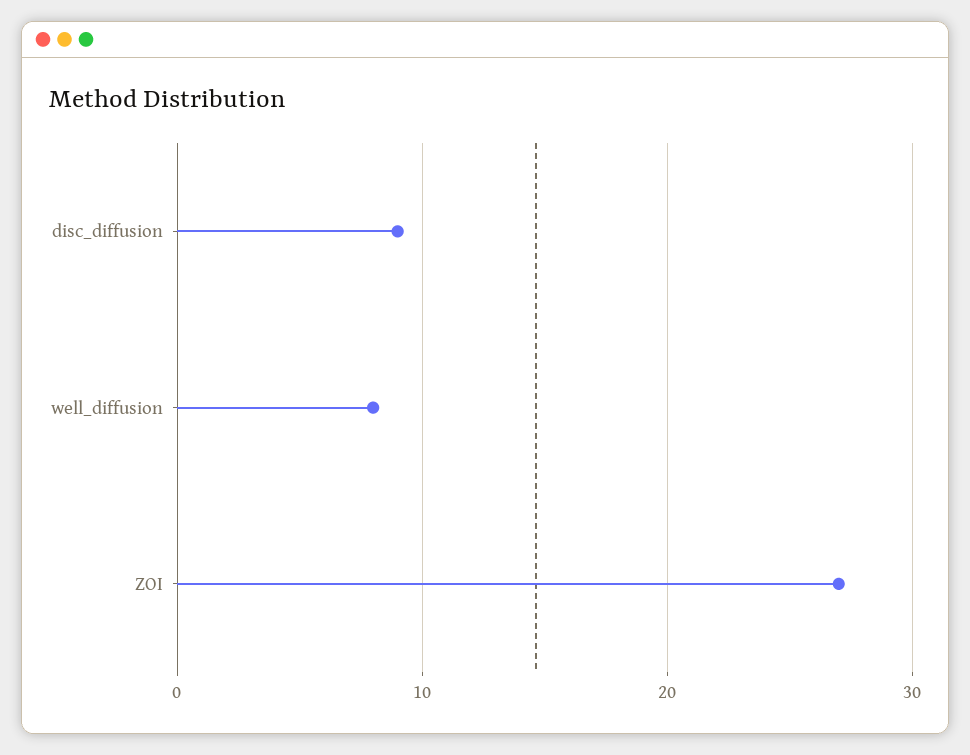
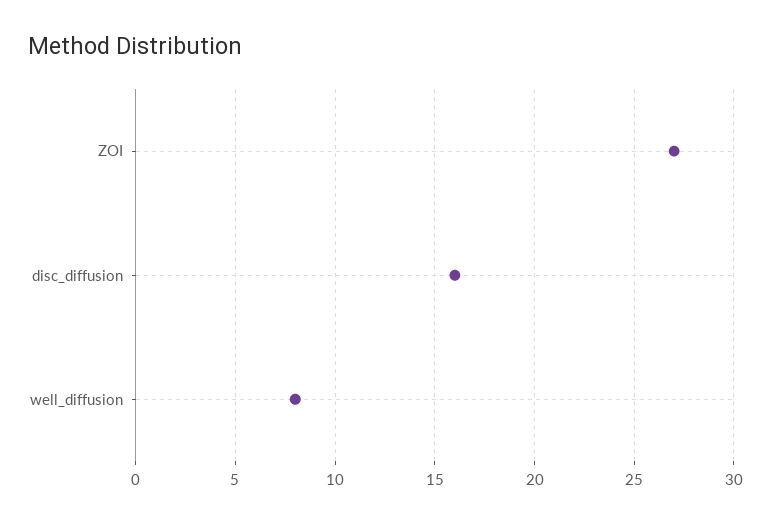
disc_diffusion: 9 -> 16

